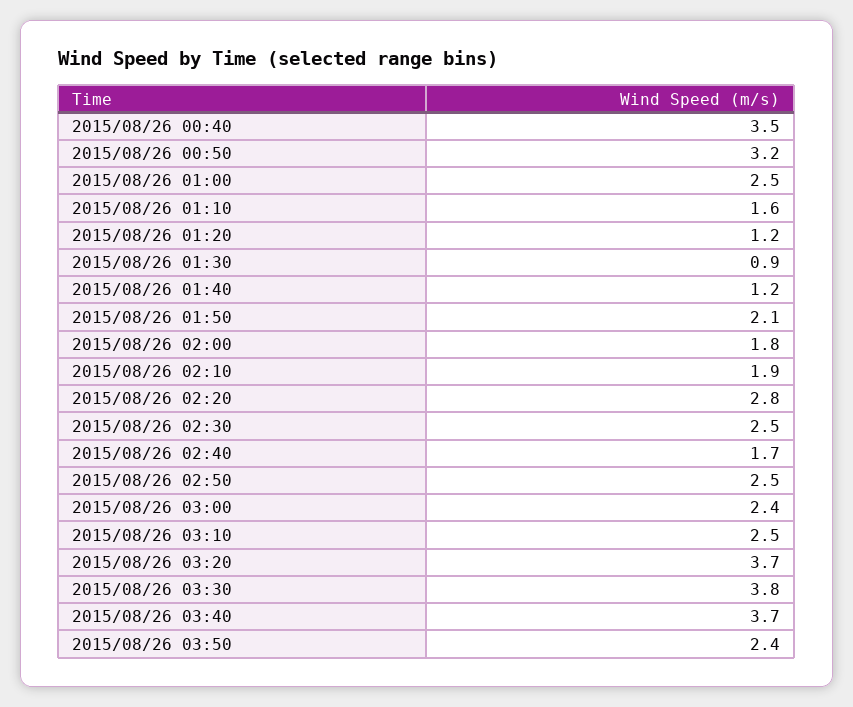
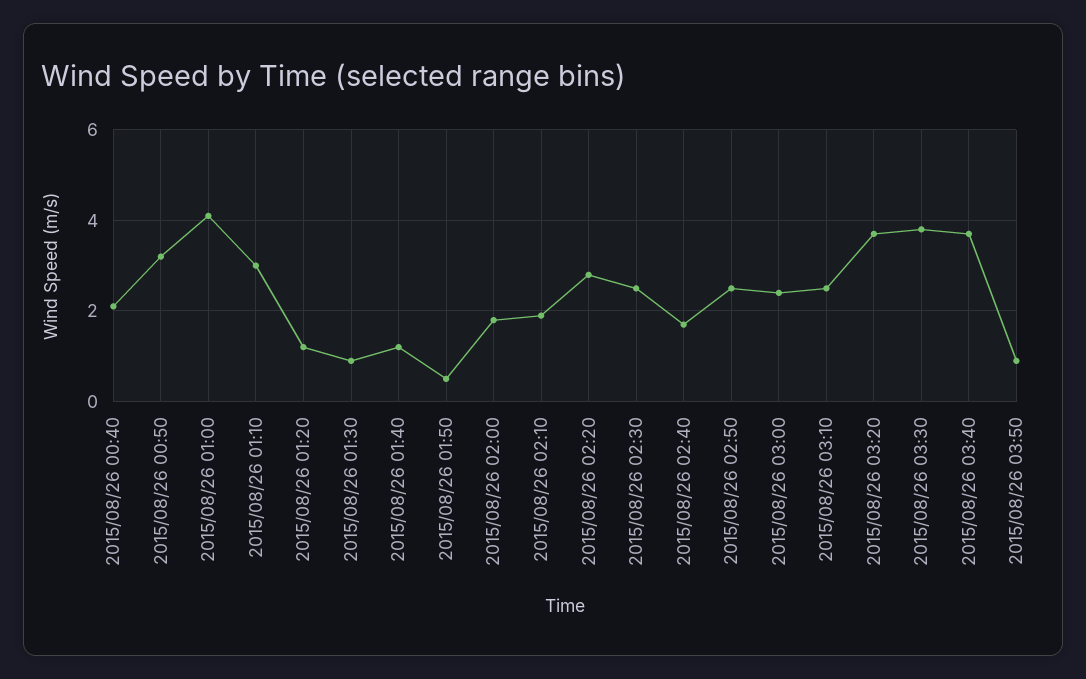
2015/08/26 00:40: 3.5 -> 2
2015/08/26 01:00: 2.5 -> 4
2015/08/26 01:10: 1.6 -> 3
2015/08/26 01:50: 2.1 -> 0.5
2015/08/26 03:50: 2.4 -> 1

